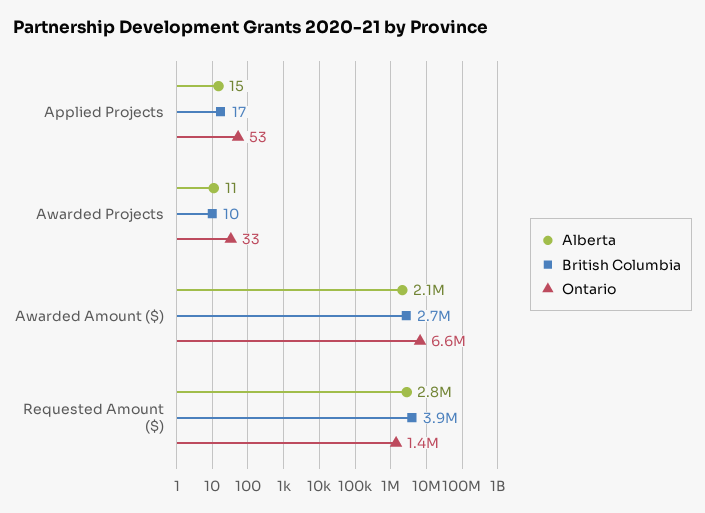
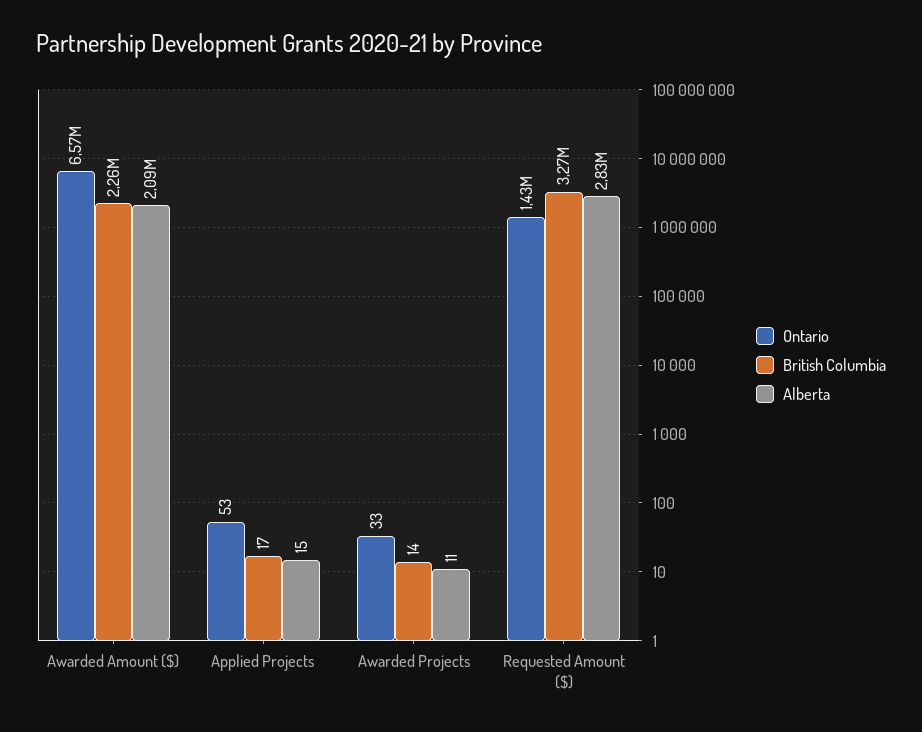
British Columbia, Awarded Projects: 10 -> 14
British Columbia, Awarded Amount ($): 2700000 -> 2260000
British Columbia, Requested Amount ($): 3900000 -> 3270000

